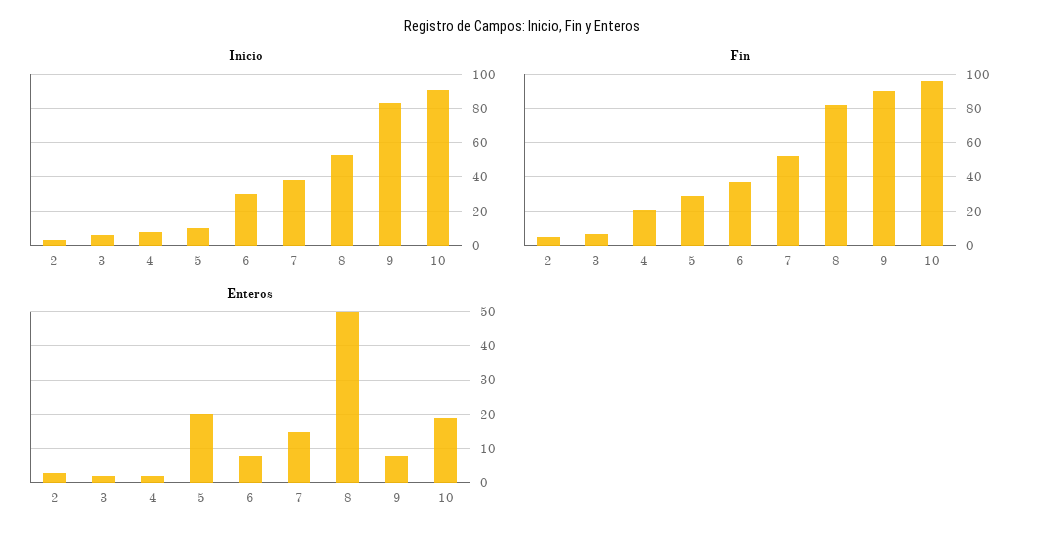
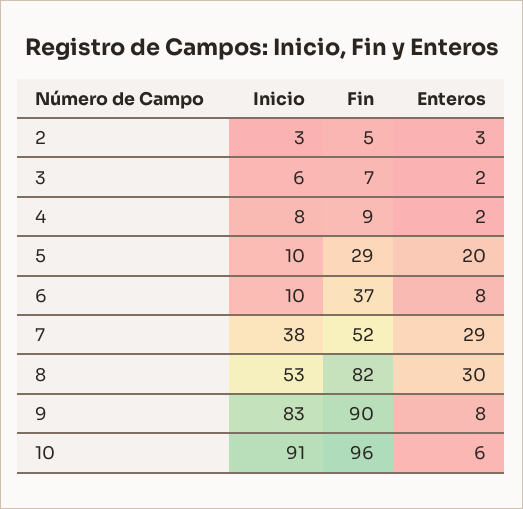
Inicio, 6: 30 -> 10
Fin, 4: 20 -> 9
Enteros, 7: 15 -> 29
Enteros, 8: 50 -> 30
Enteros, 10: 20 -> 6

